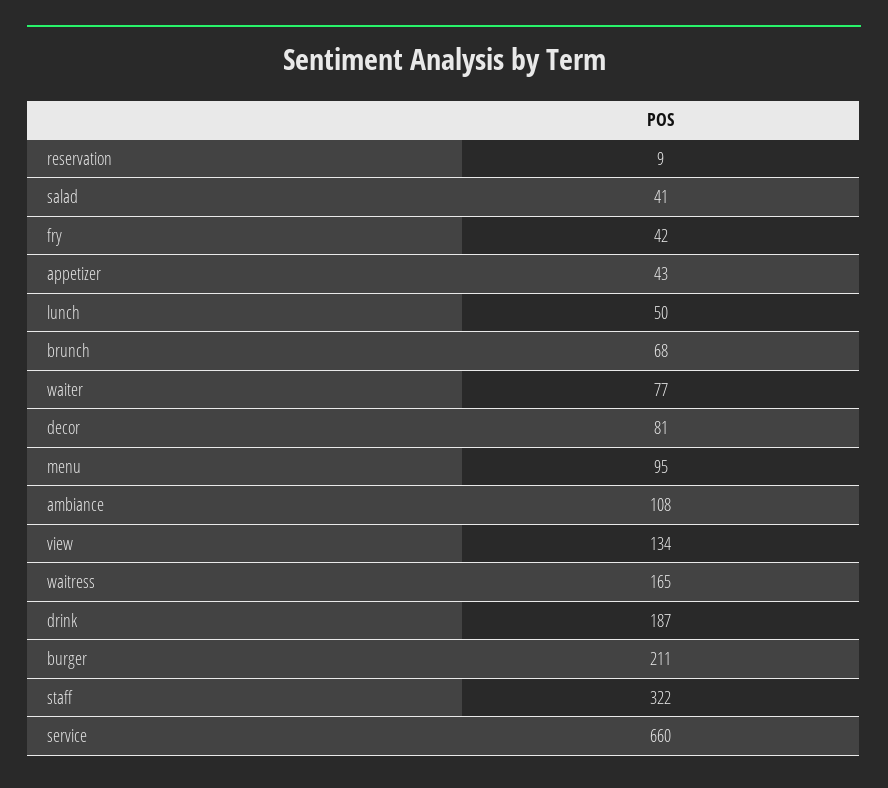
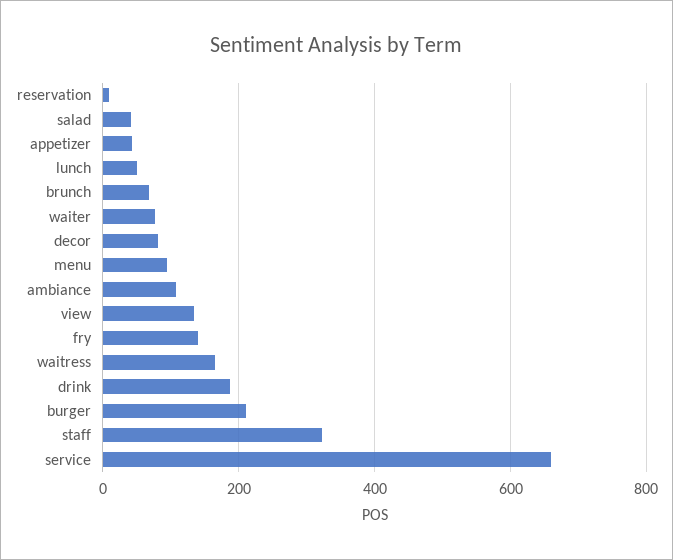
fry: 42 -> 140

